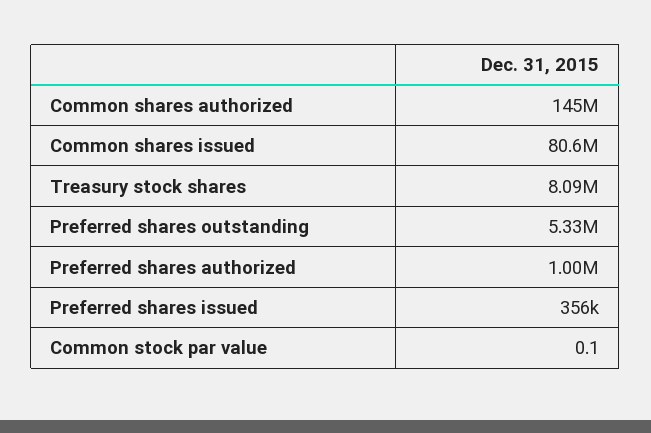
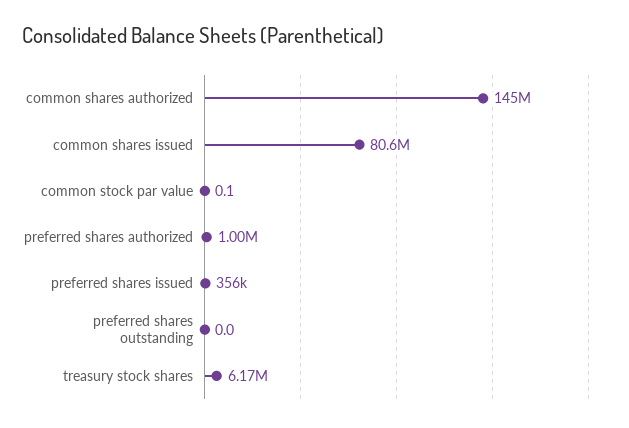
Treasury stock shares: 8090000 -> 6170000
Preferred shares outstanding: 5330000 -> 0

